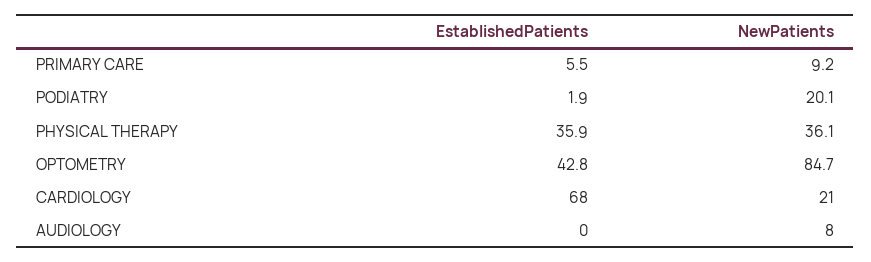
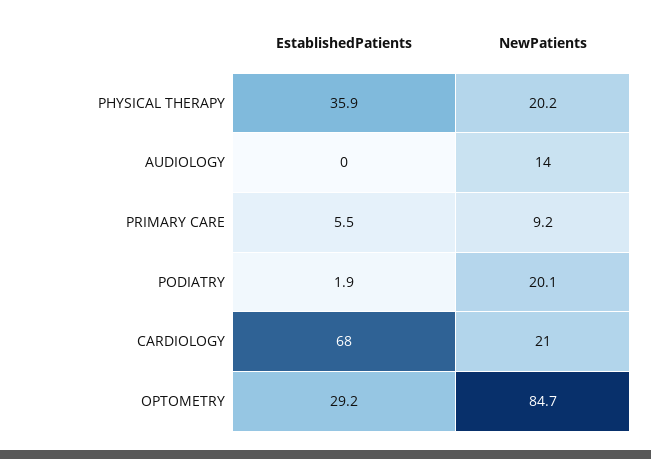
NewPatients, PHYSICAL THERAPY: 36.1 -> 20.2
EstablishedPatients, OPTOMETRY: 42.8 -> 29.2
NewPatients, AUDIOLOGY: 8 -> 14

